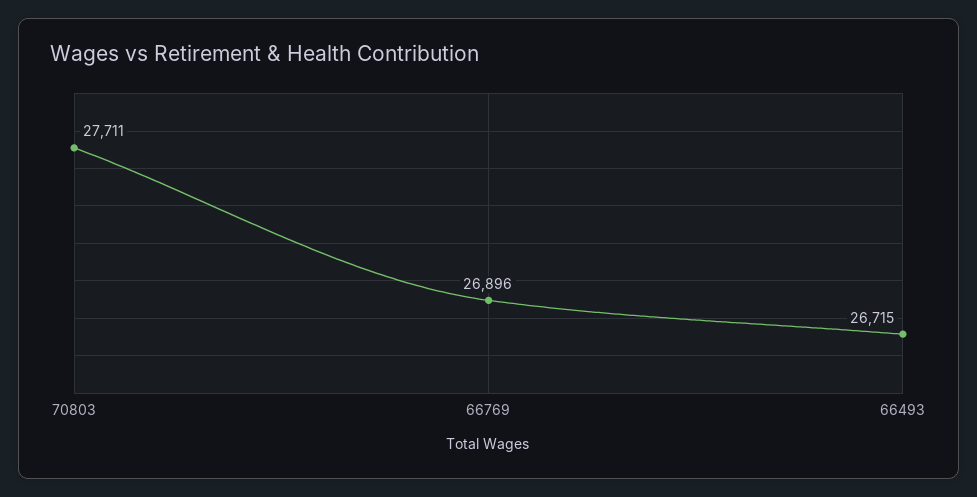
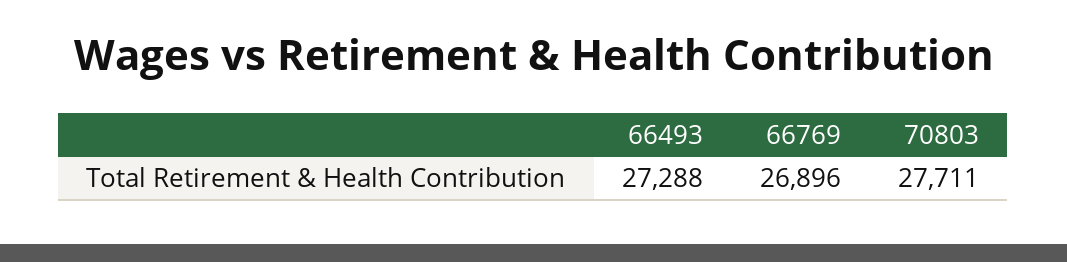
66493: 26715 -> 27288

